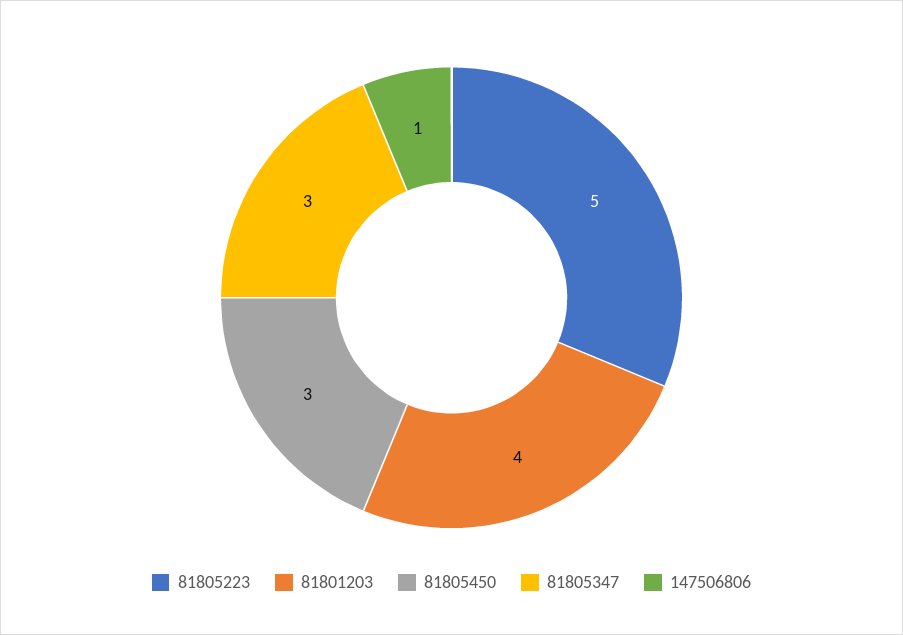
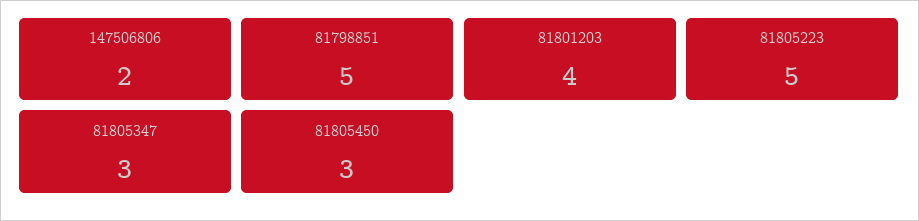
147506806: 1 -> 2
81798851: none -> 5

